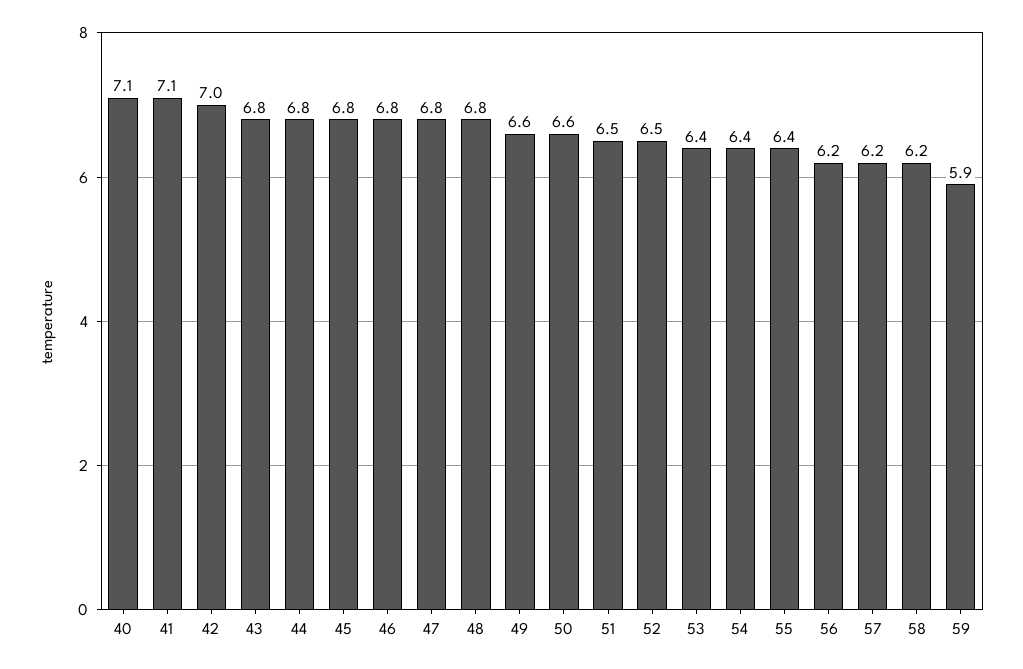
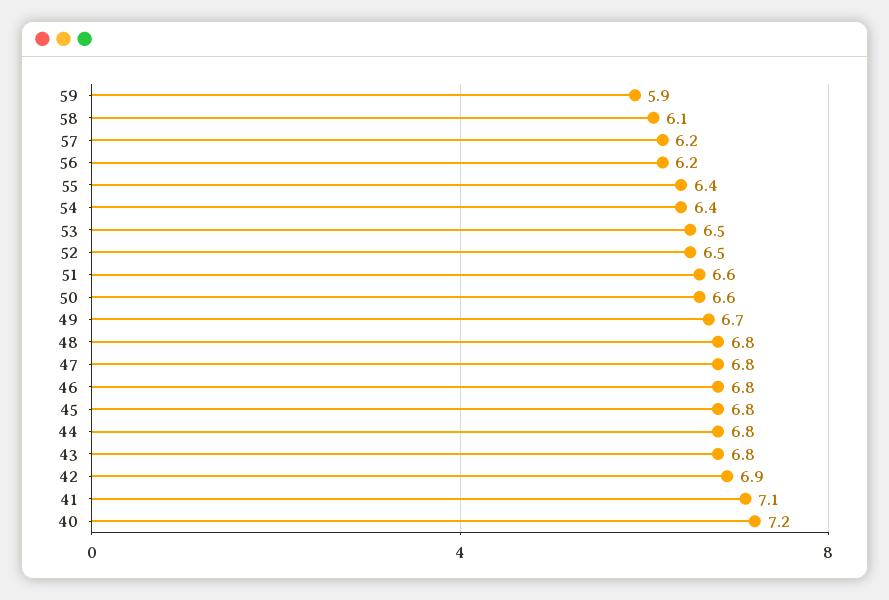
40: 7.1 -> 7.2
42: 7 -> 6.9
49: 6.6 -> 6.7
51: 6.5 -> 6.6
53: 6.4 -> 6.5
58: 6.2 -> 6.1

